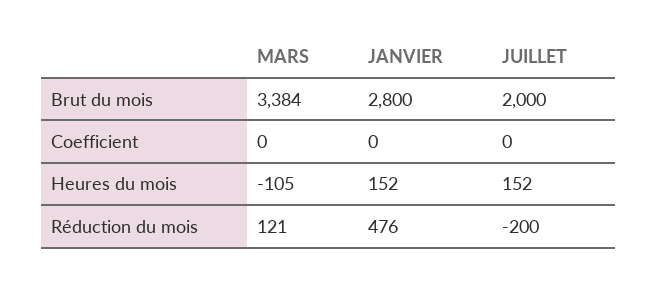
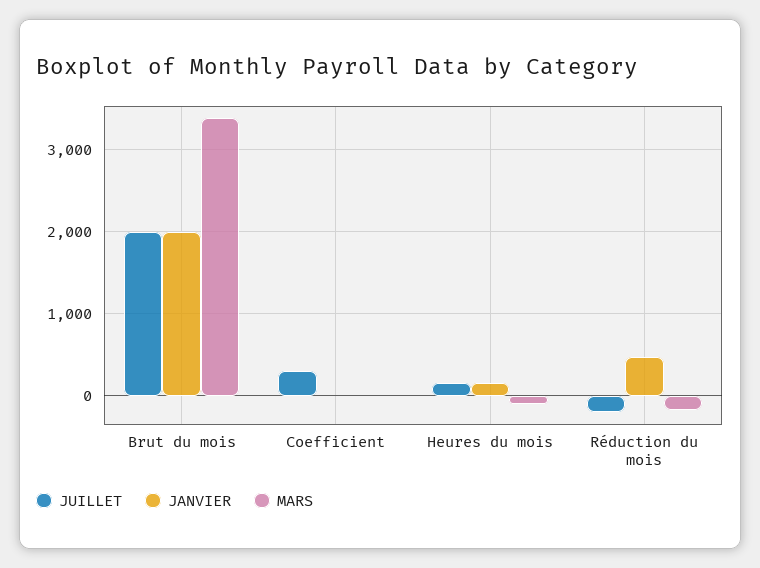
JANVIER, Brut du mois: 2800 -> 2000
JUILLET, Coefficient: 0 -> 300
MARS, Réduction du mois: 121 -> -200

